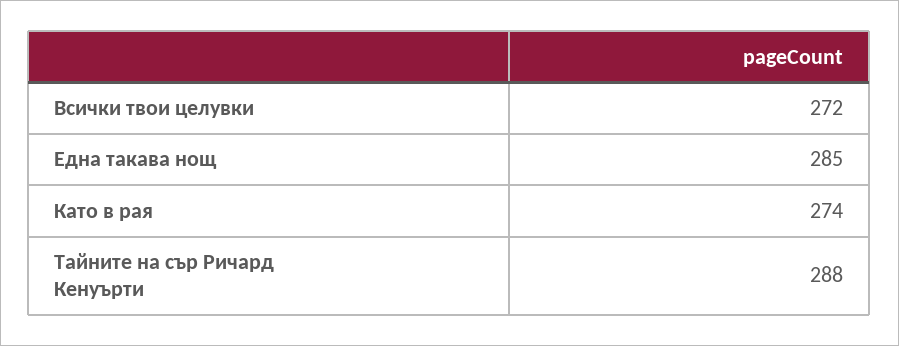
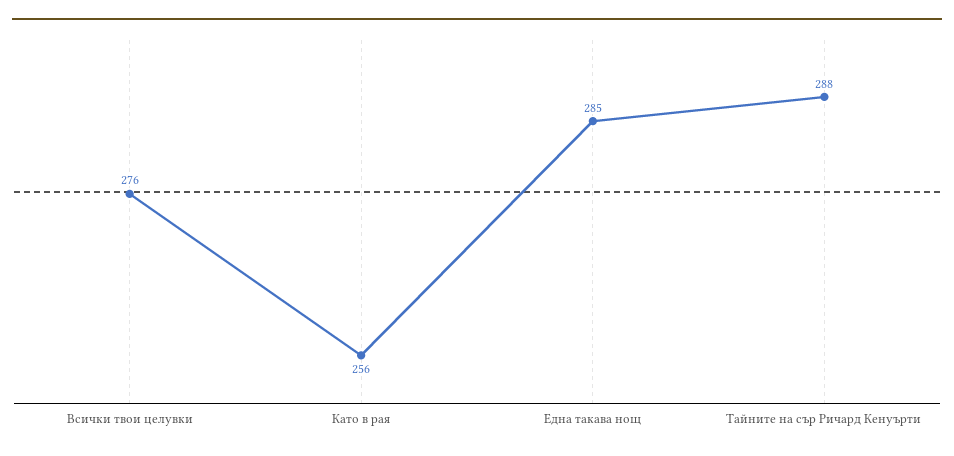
Всички твои целувки: 272 -> 276
Като в рая: 274 -> 256

